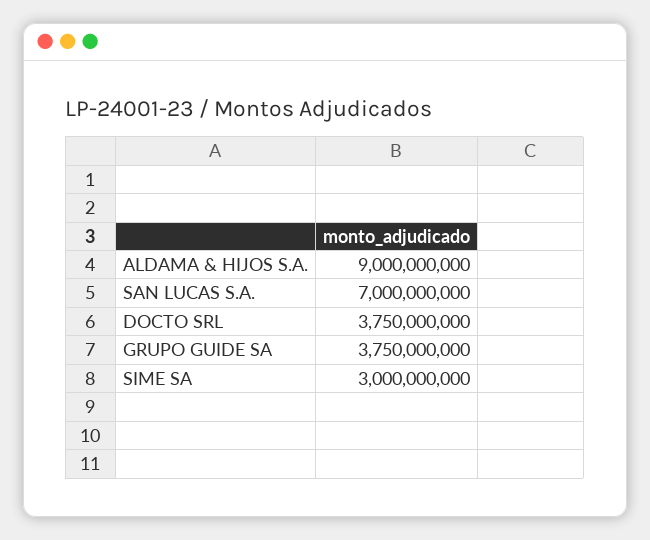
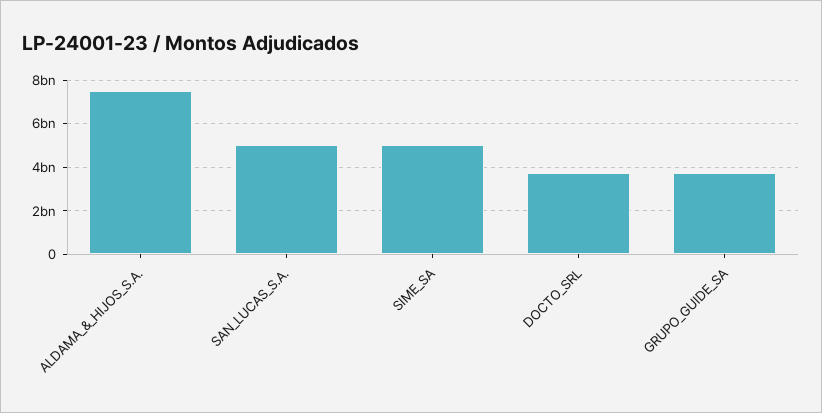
ALDAMA & HIJOS S.A.: 9000000000 -> 7500000000
SAN LUCAS S.A.: 7000000000 -> 5000000000
SIME SA: 3000000000 -> 5000000000

